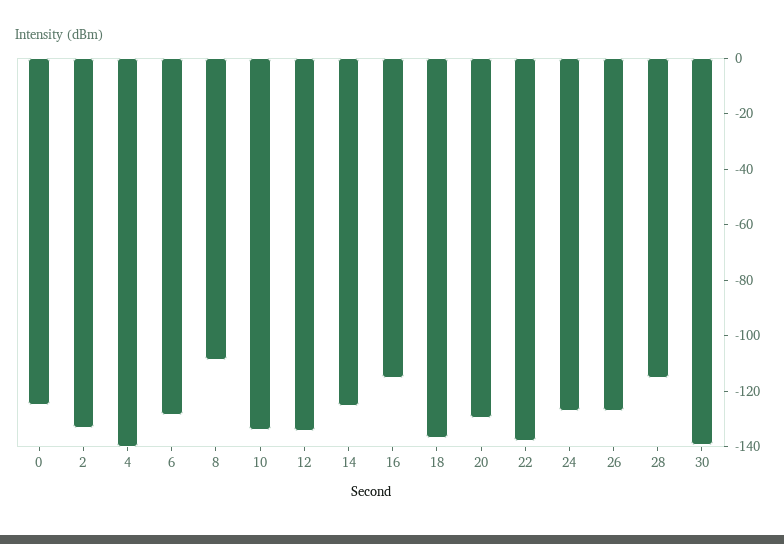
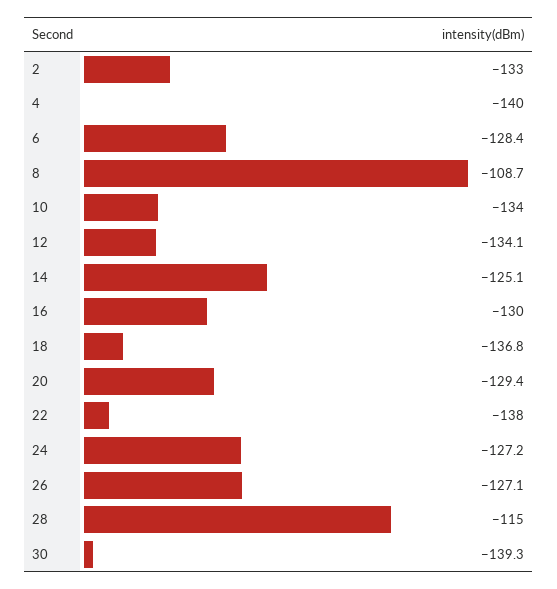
0: -125 -> none
16: -115 -> -130

